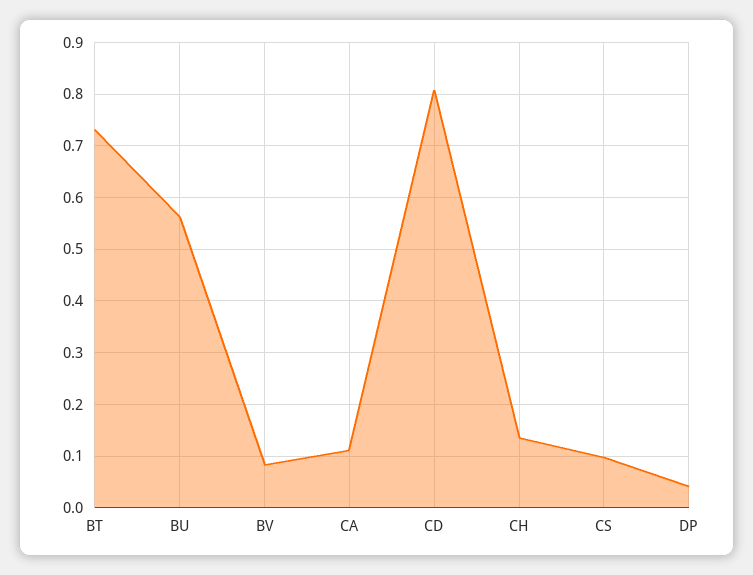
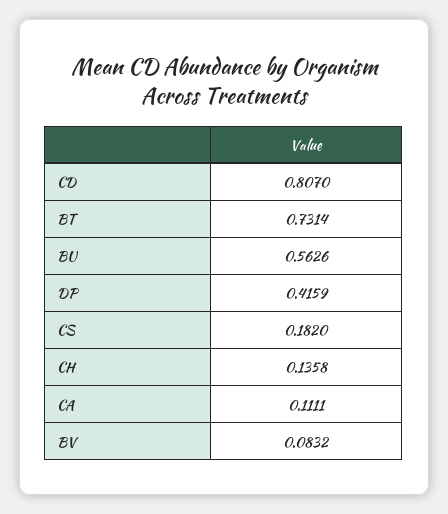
CS: 0.1 -> 0.182
DP: 0.04 -> 0.4159

